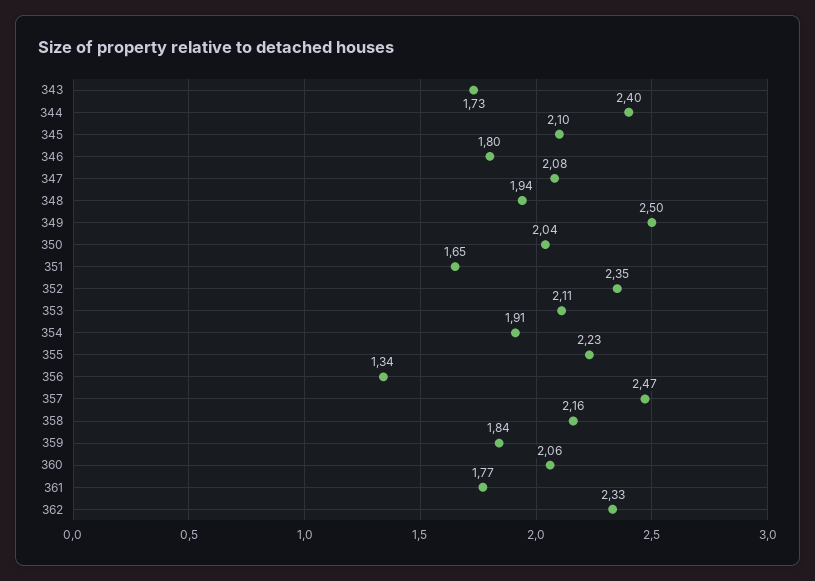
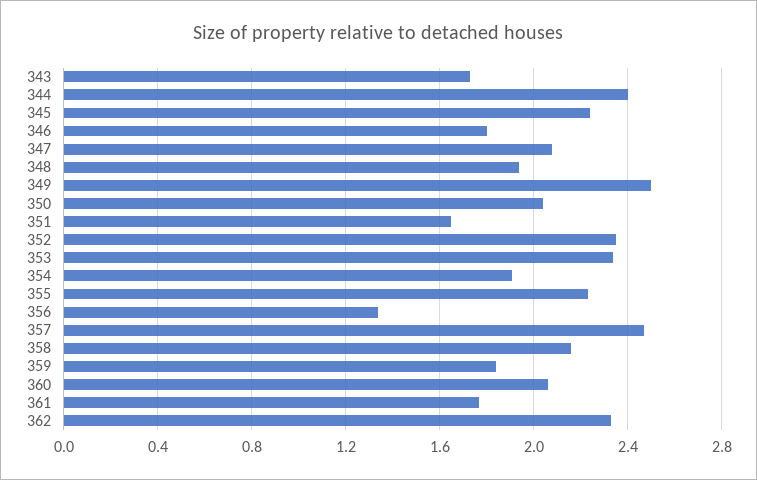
345: 2.1 -> 2.25
353: 2.11 -> 2.35

